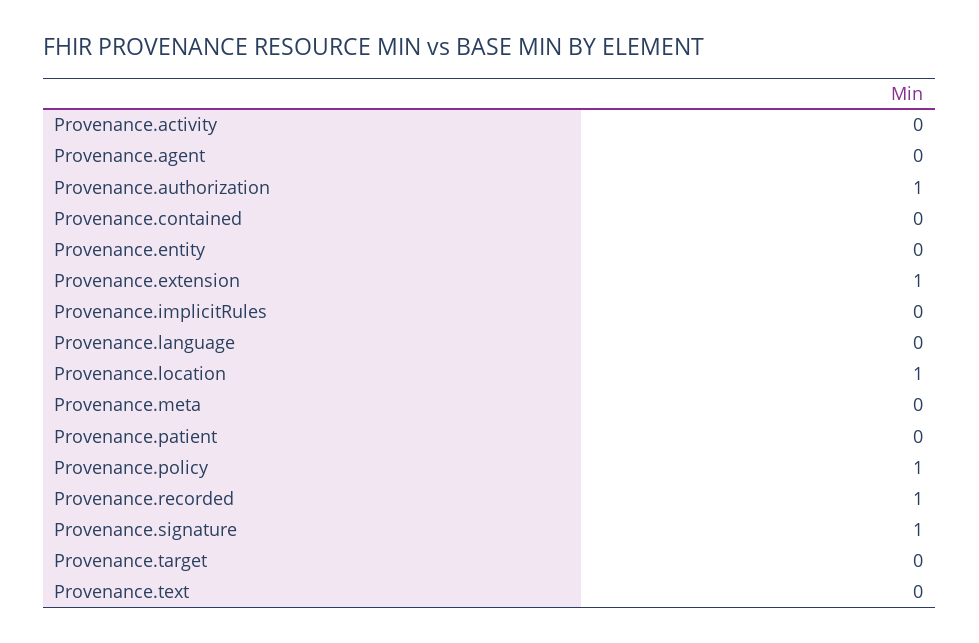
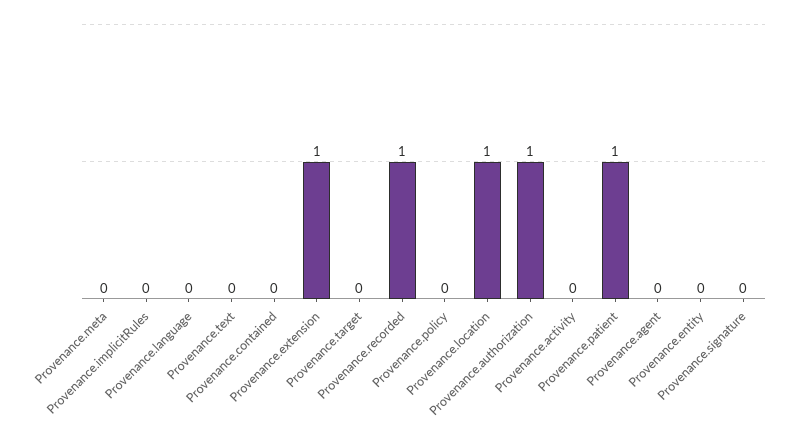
Provenance.patient: 0 -> 1
Provenance.policy: 1 -> 0
Provenance.signature: 1 -> 0

